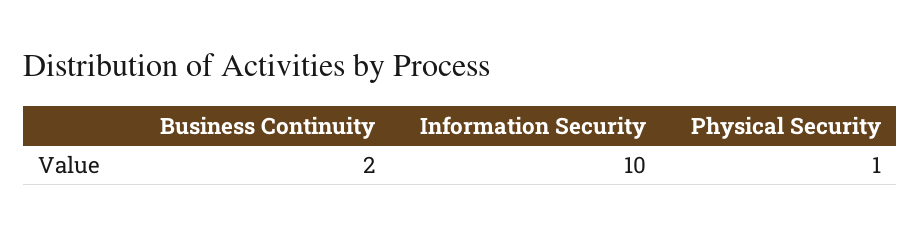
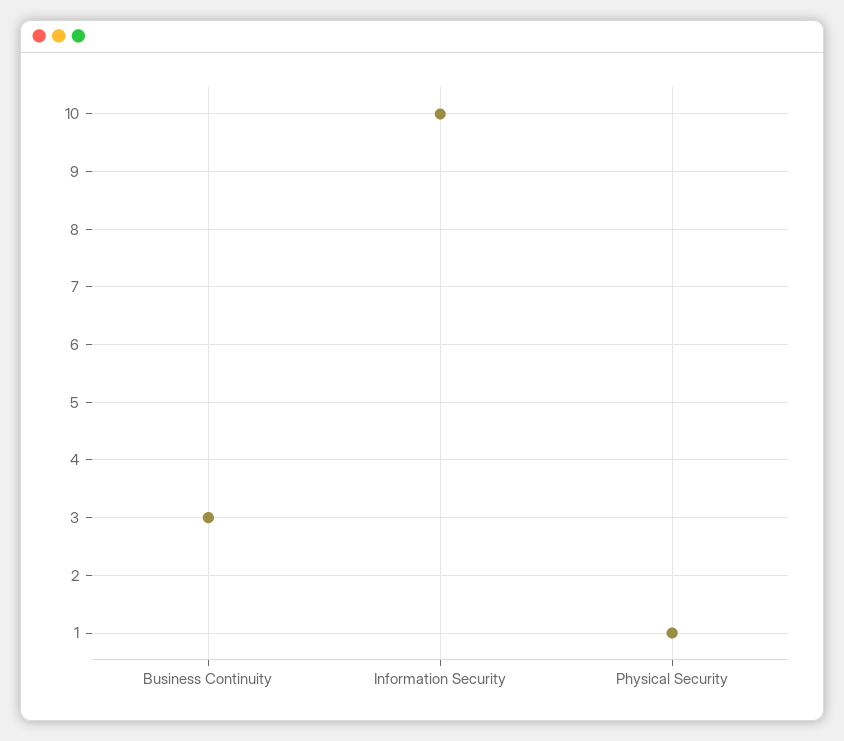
Business Continuity: 2 -> 3

